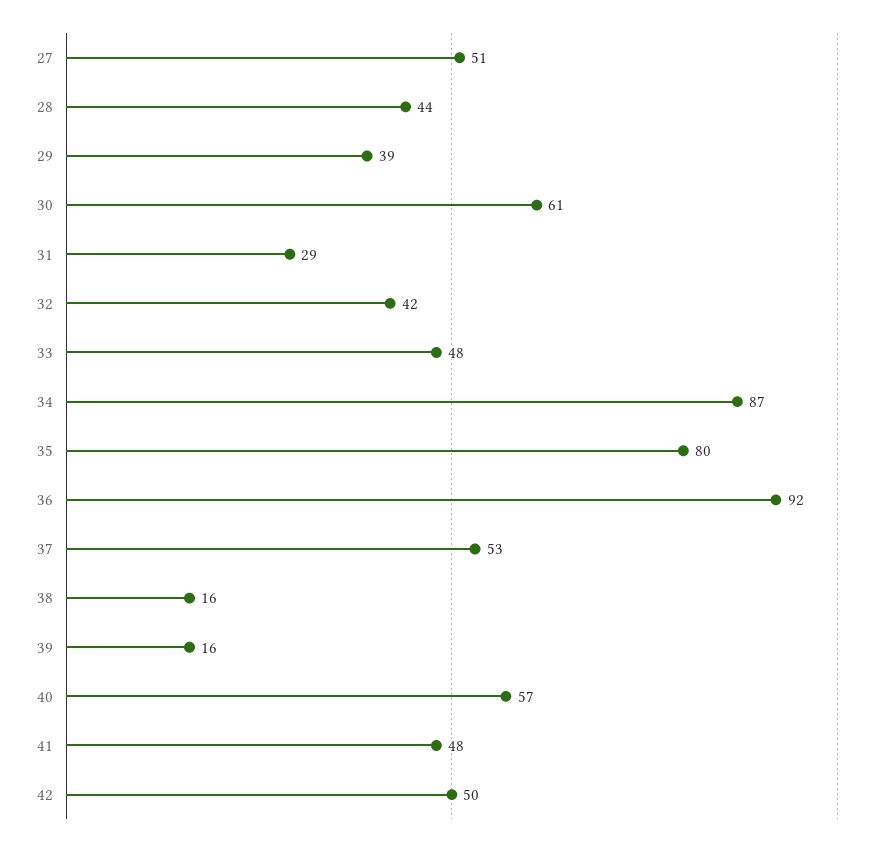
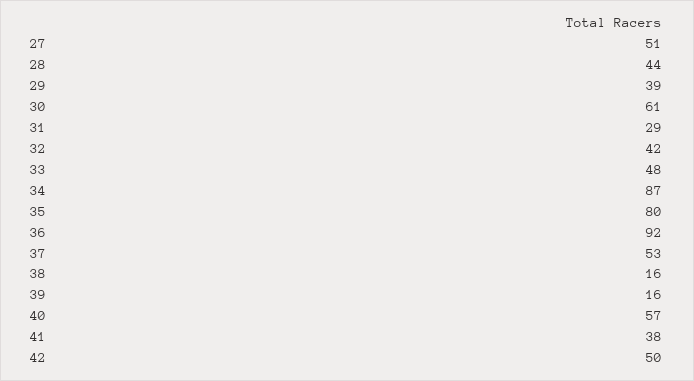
41: 48 -> 38

